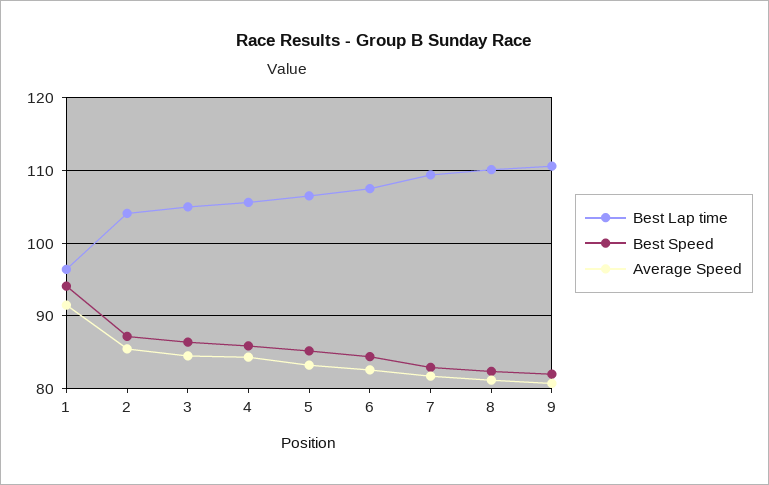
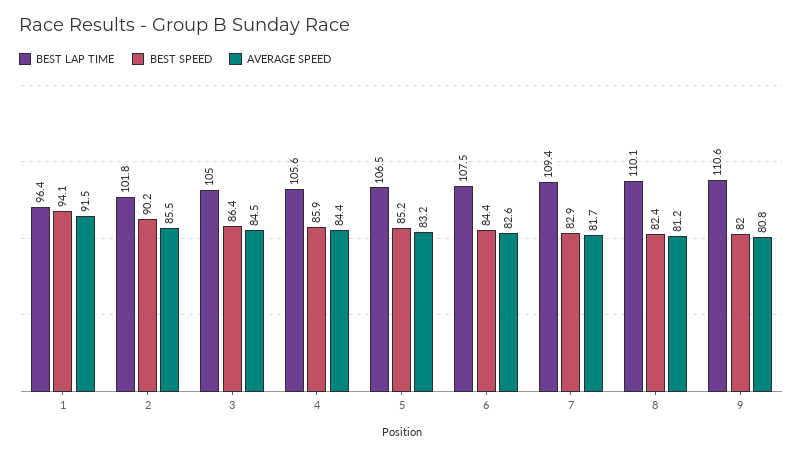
Best Lap time, 2: 104 -> 101.8
Best Speed, 2: 87 -> 90.2

